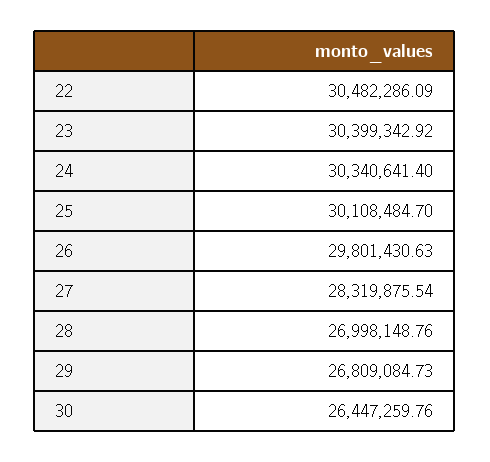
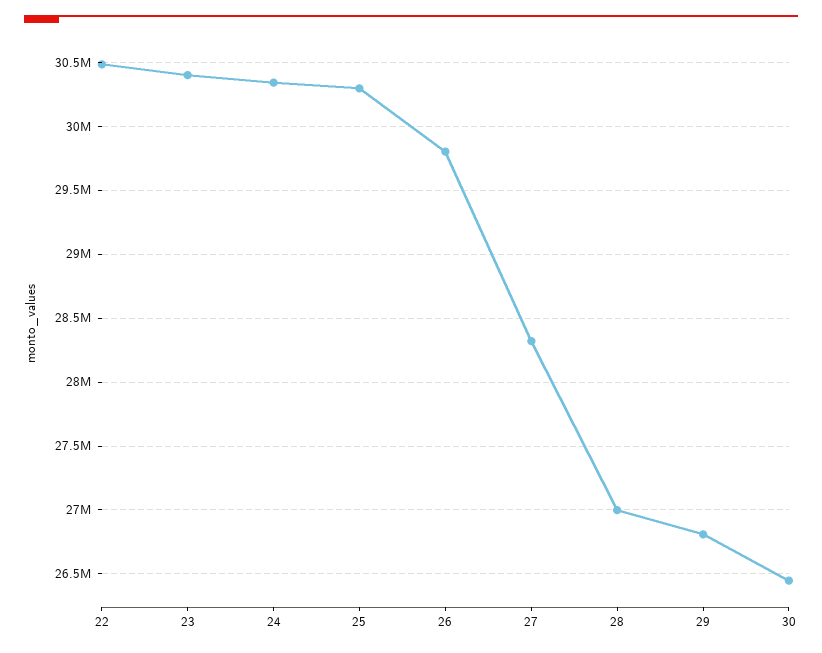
25: 30108484.7 -> 30300000

